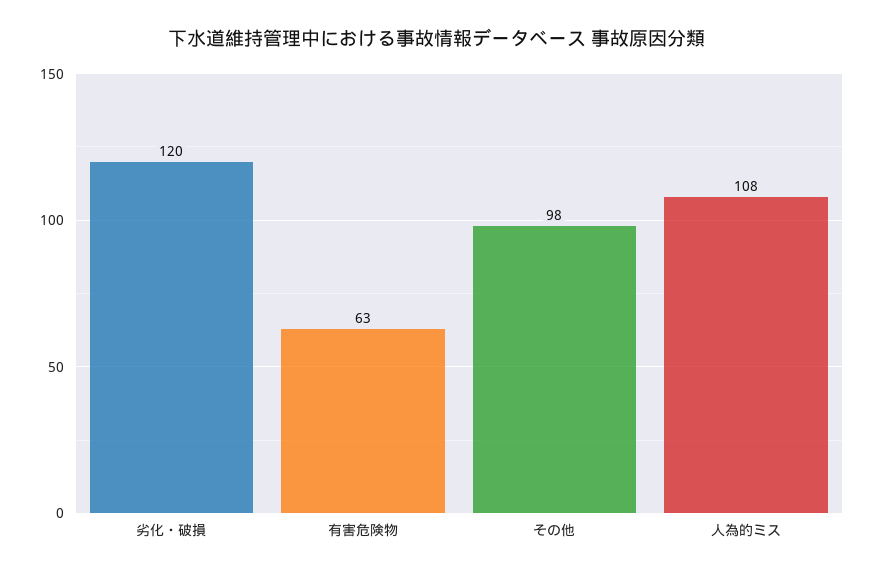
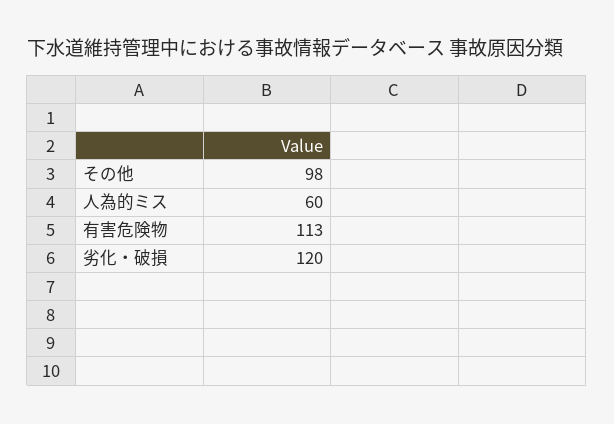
有害危険物: 63 -> 113
人為的ミス: 108 -> 60

